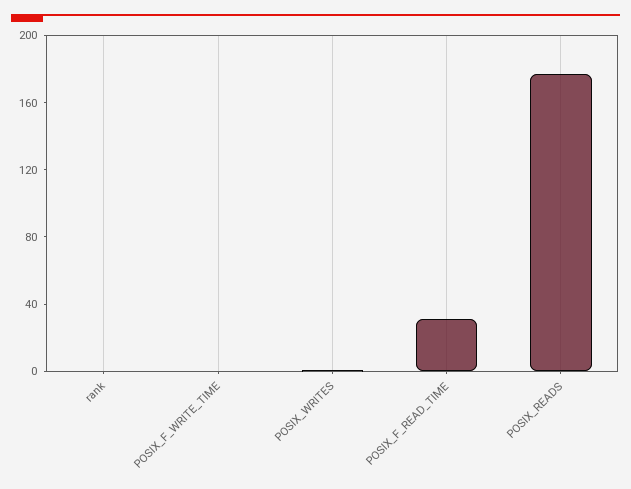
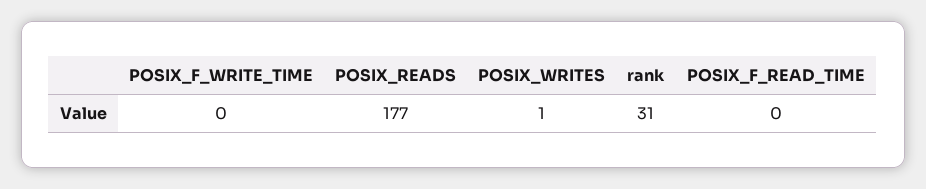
rank: 0 -> 31
POSIX_F_READ_TIME: 30 -> 0

